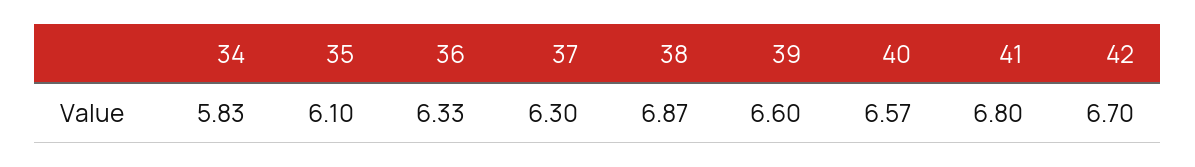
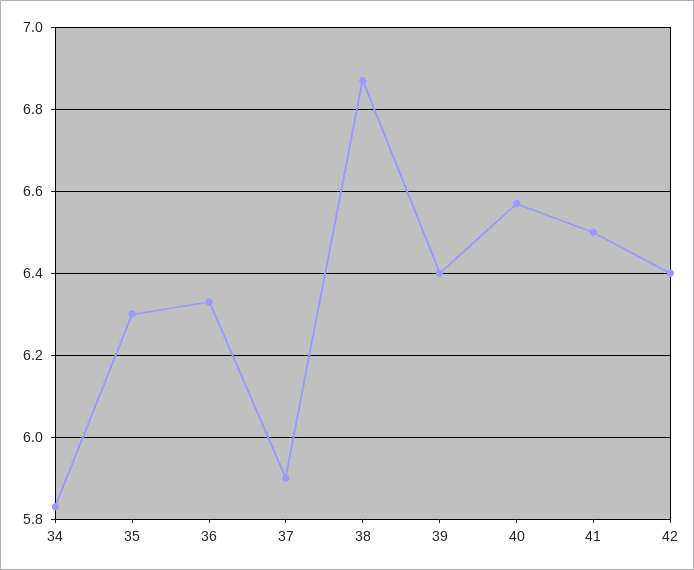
35: 6.1 -> 6.3
37: 6.3 -> 5.9
39: 6.6 -> 6.4
41: 6.8 -> 6.5
42: 6.7 -> 6.4

